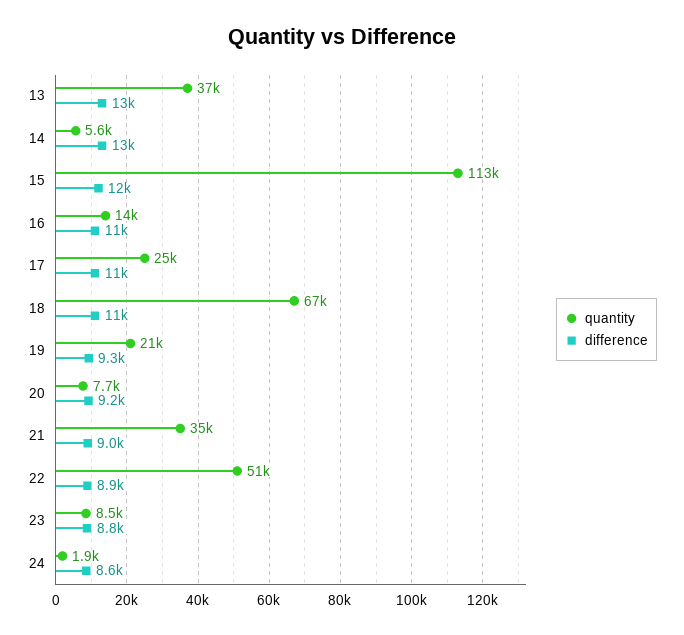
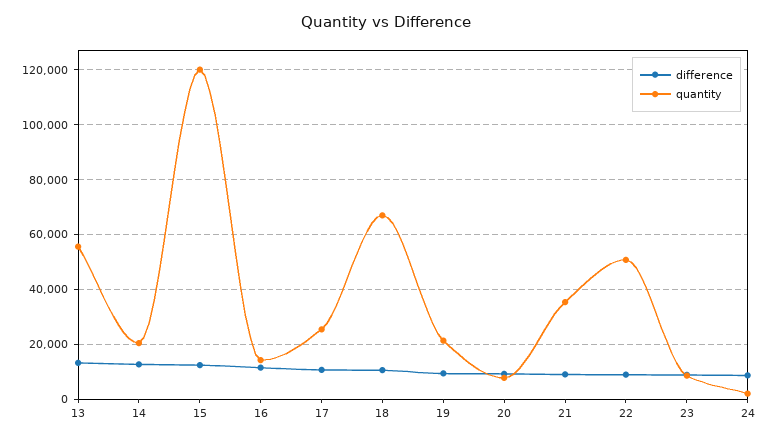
quantity, 13: 37000 -> 55000
quantity, 14: 5600 -> 20000
quantity, 15: 113000 -> 120000

